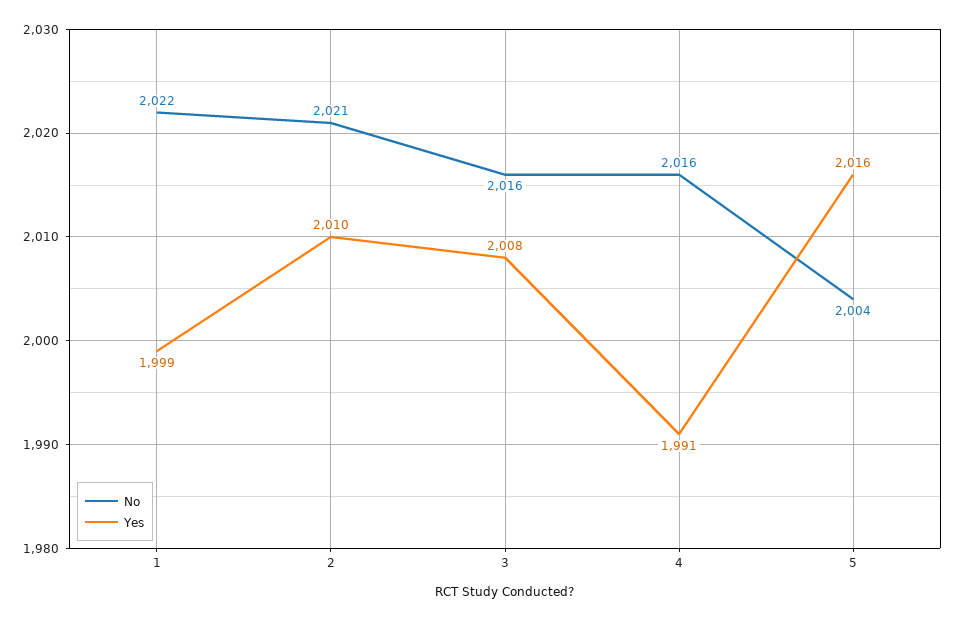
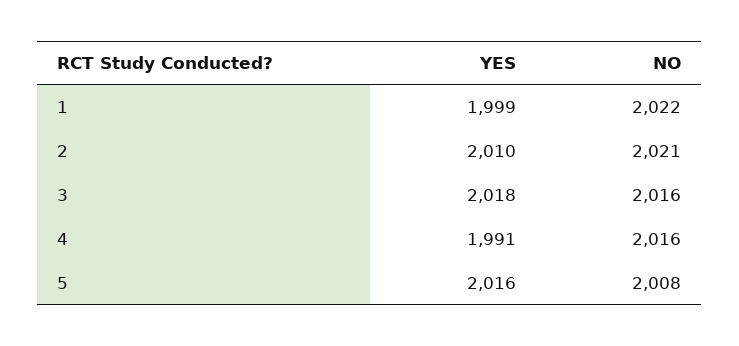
Yes, 3: 2008 -> 2018
No, 5: 2004 -> 2008

